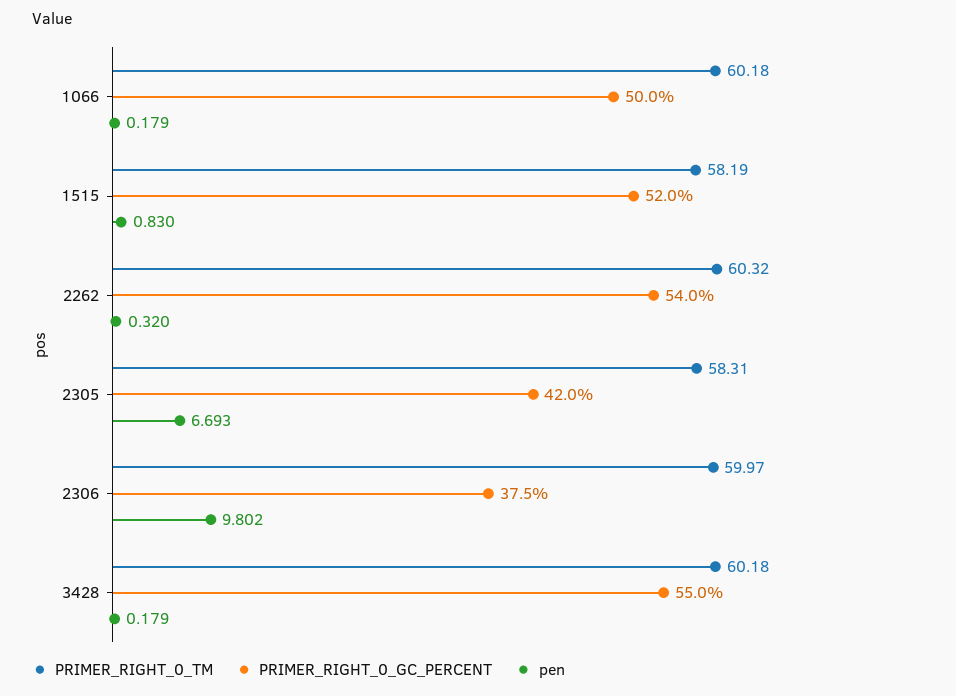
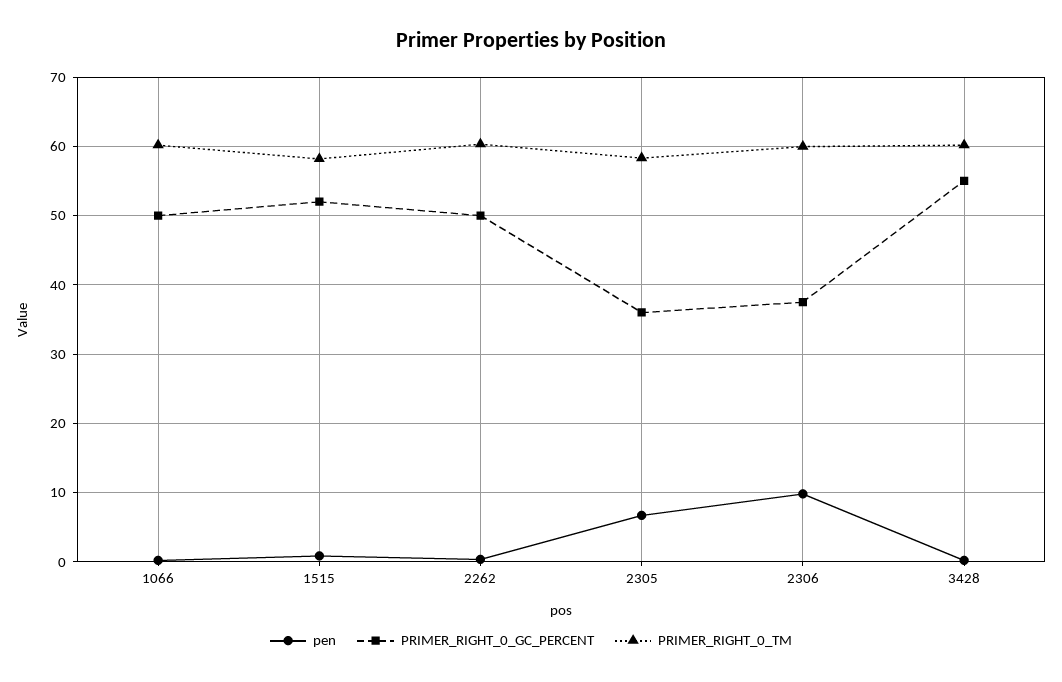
PRIMER_RIGHT_0_GC_PERCENT, 2262: 54 -> 50
PRIMER_RIGHT_0_GC_PERCENT, 2305: 42 -> 36

